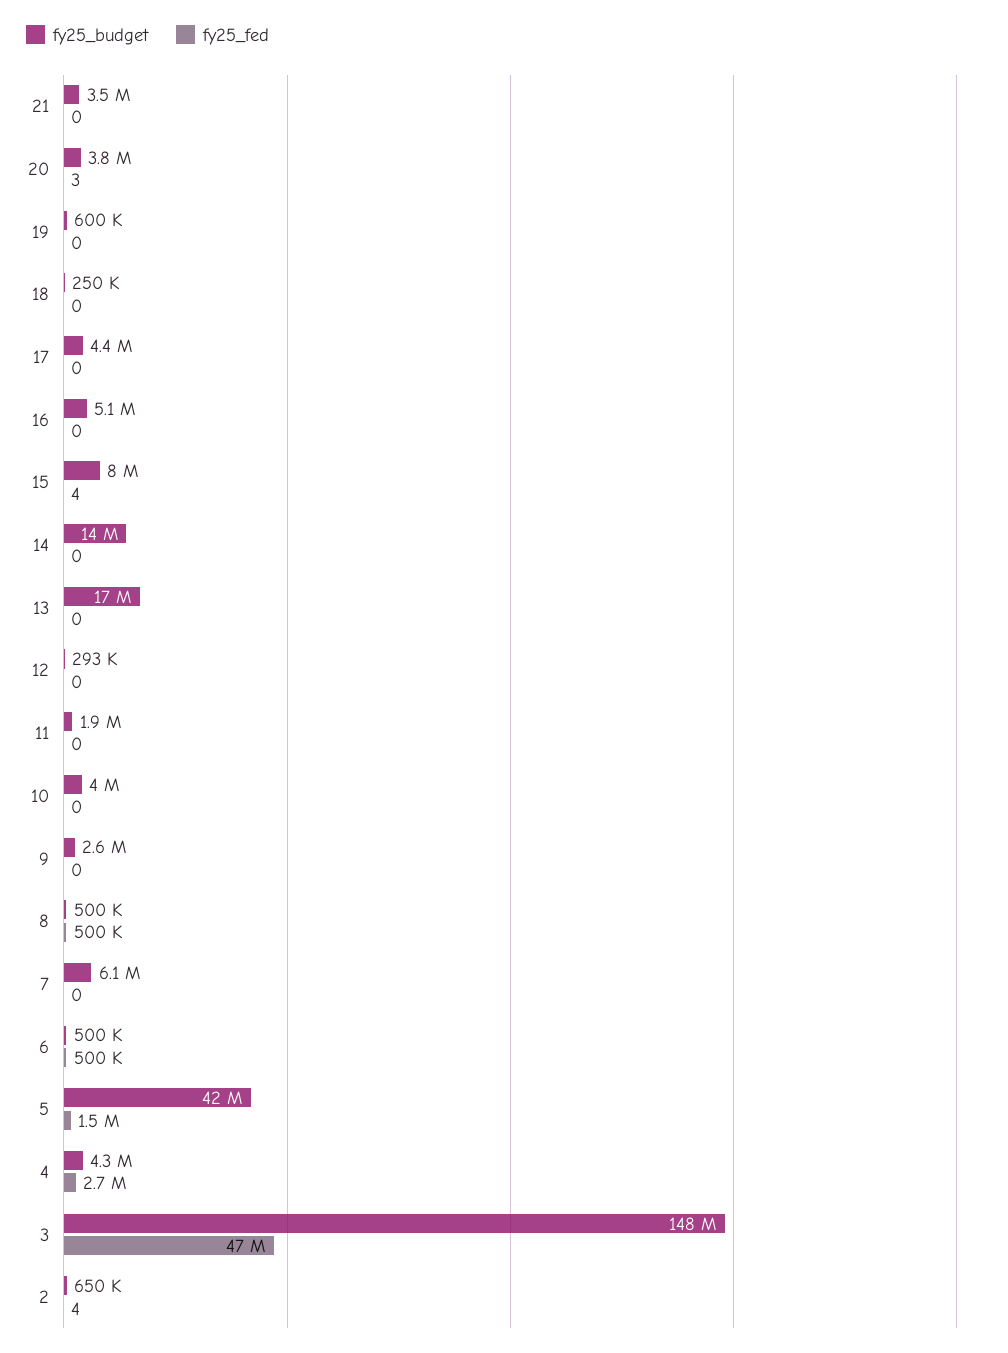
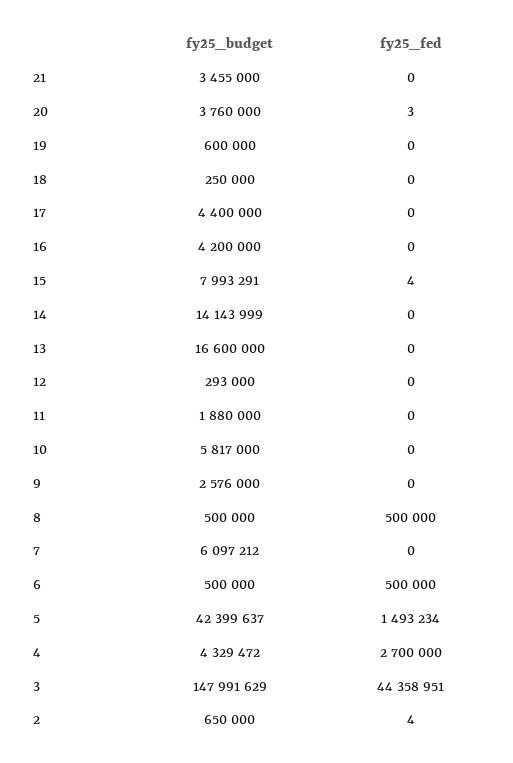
fy25_budget, 16: 5100000 -> 4200000
fy25_budget, 10: 4000000 -> 5817000
fy25_fed, 3: 47000000 -> 44358951

